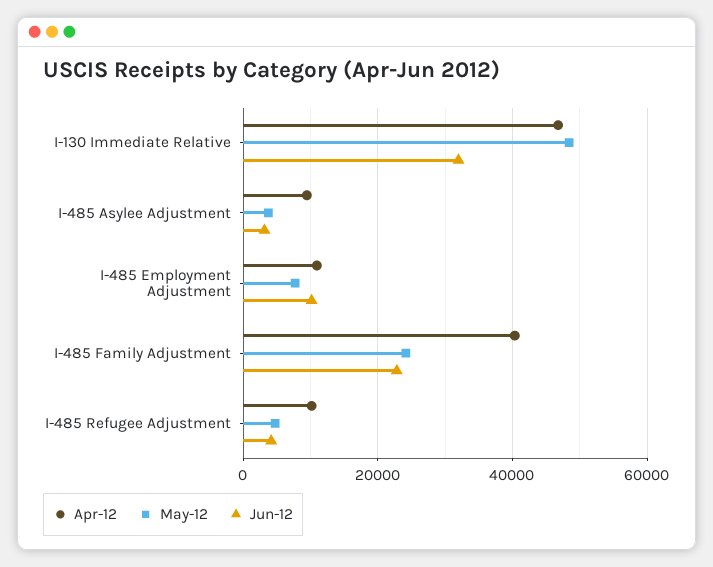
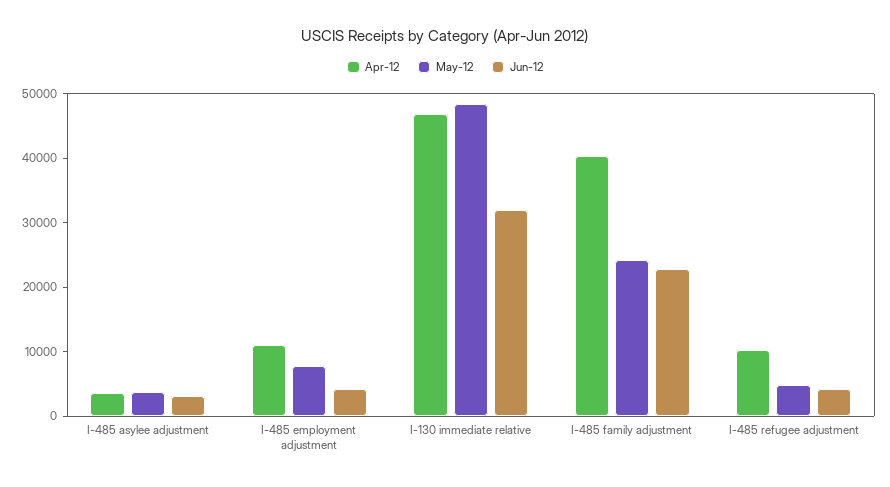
Apr-12, I-485 Asylee Adjustment: 10000 -> 4000
Jun-12, I-485 Employment Adjustment: 10000 -> 4000

